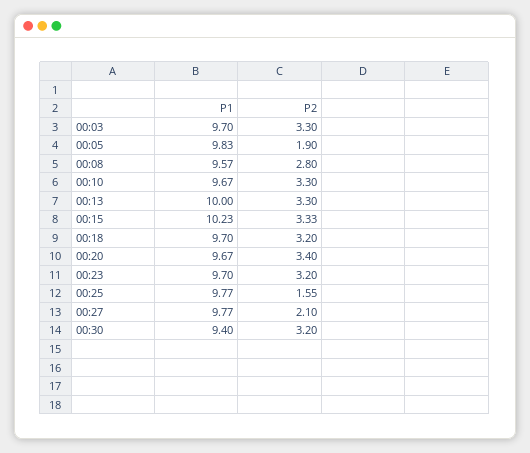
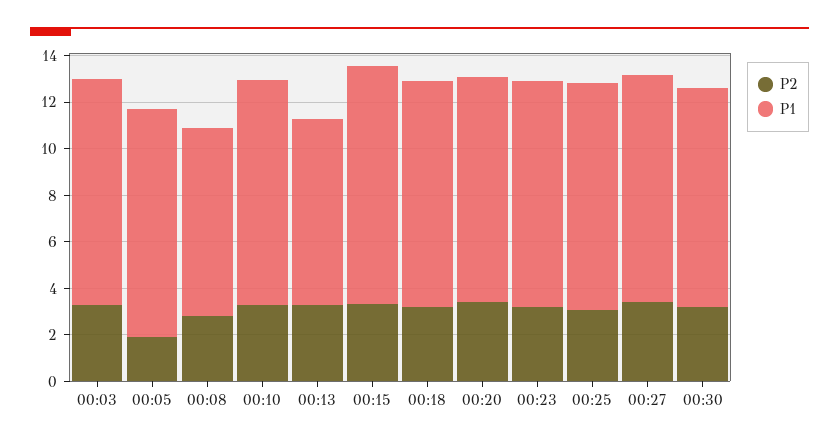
P1, 00:08: 9.57 -> 8
P1, 00:13: 10 -> 8
P2, 00:25: 1.55 -> 3
P2, 00:27: 2.1 -> 3.5

